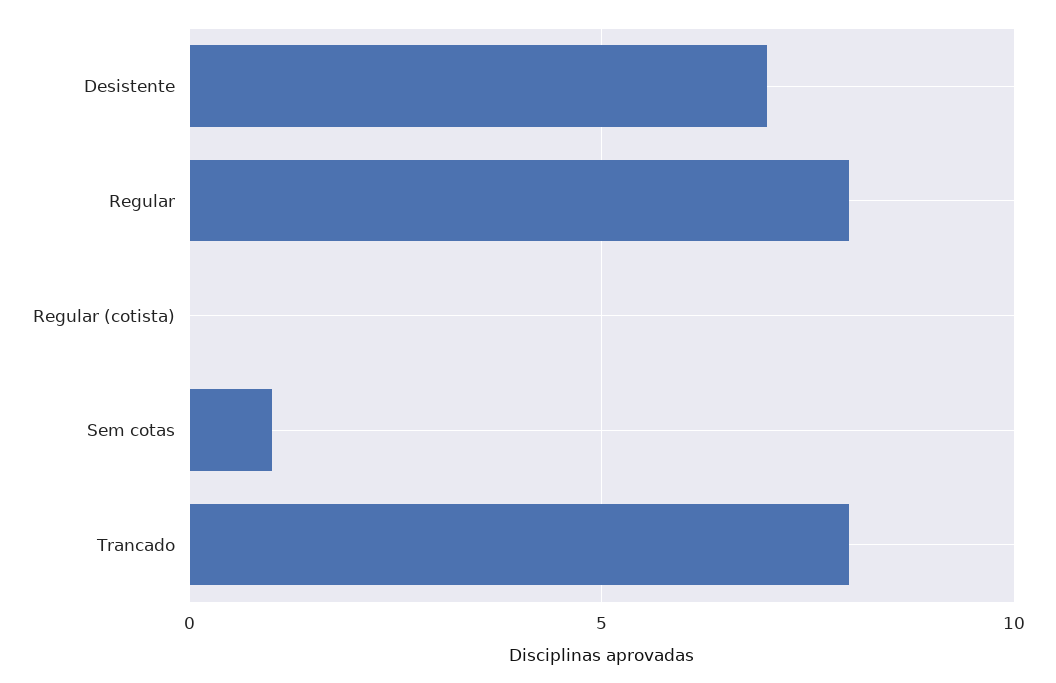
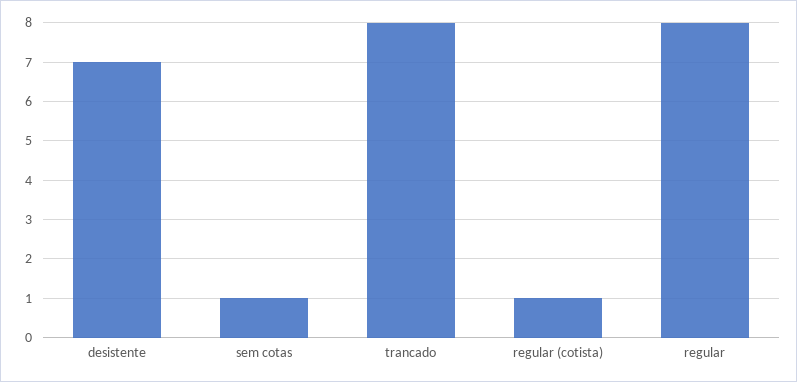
Regular (cotista): 0 -> 1

